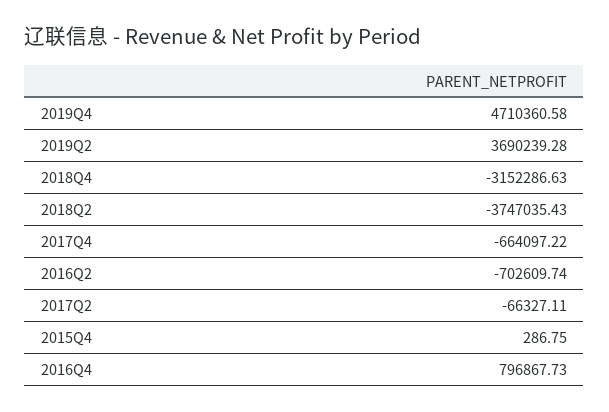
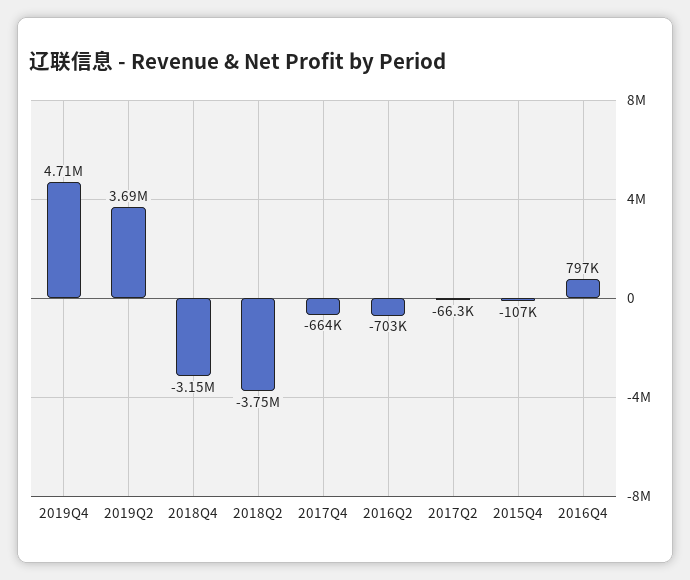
2015Q4: 286.75 -> -107000

